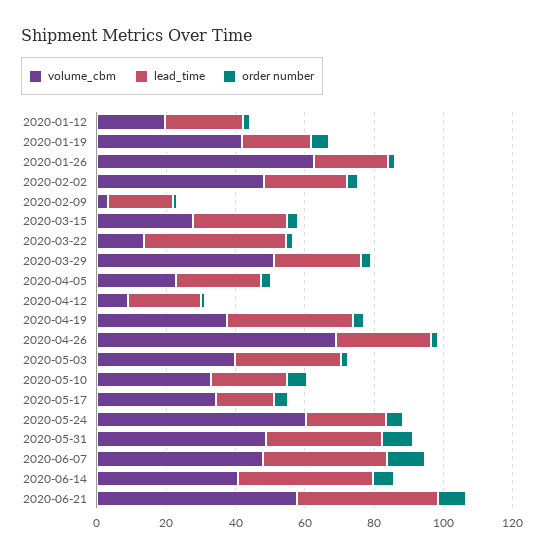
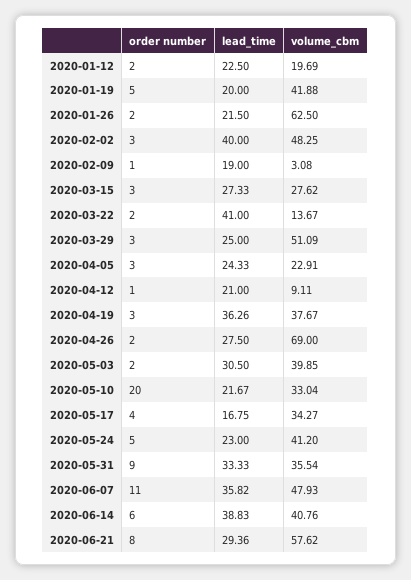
lead_time, 2020-02-02: 25 -> 40
order number, 2020-05-10: 5 -> 20
volume_cbm, 2020-05-24: 60 -> 41.2
volume_cbm, 2020-05-31: 50 -> 35.54
lead_time, 2020-06-21: 40 -> 29.36

